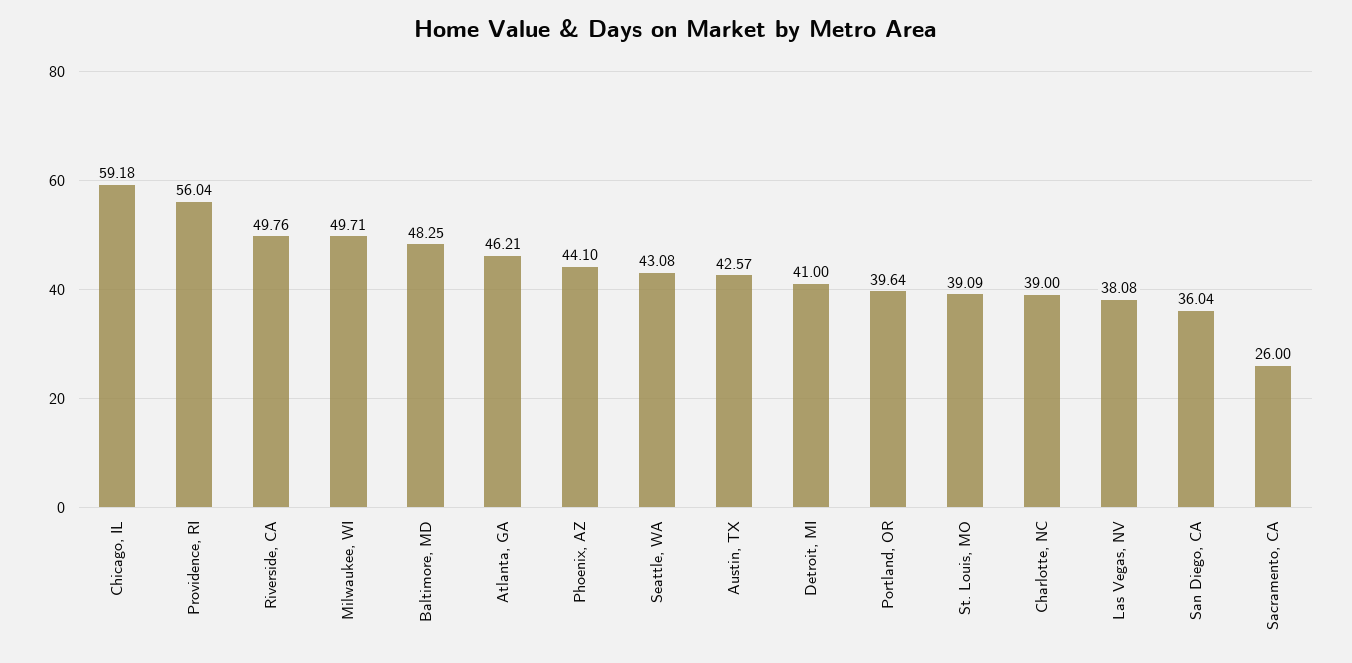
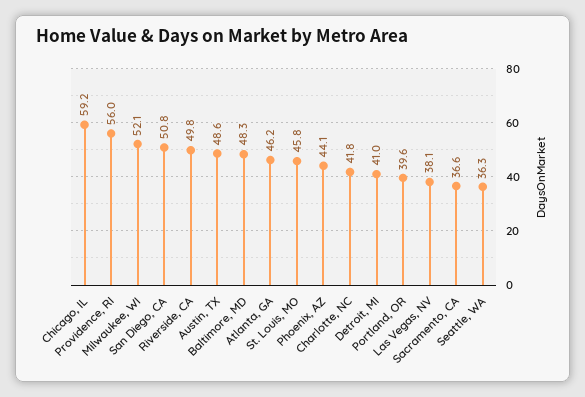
Milwaukee, WI: 49.71 -> 52.1
Seattle, WA: 43.08 -> 36.3
Austin, TX: 42.57 -> 48.6
St. Louis, MO: 39.09 -> 45.8
Charlotte, NC: 39 -> 41.8
San Diego, CA: 36.04 -> 50.8
Sacramento, CA: 26 -> 36.6

